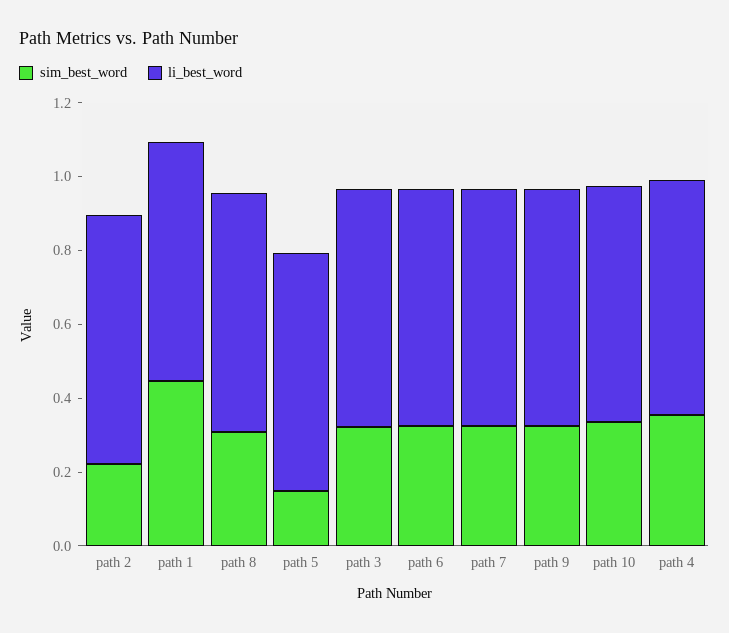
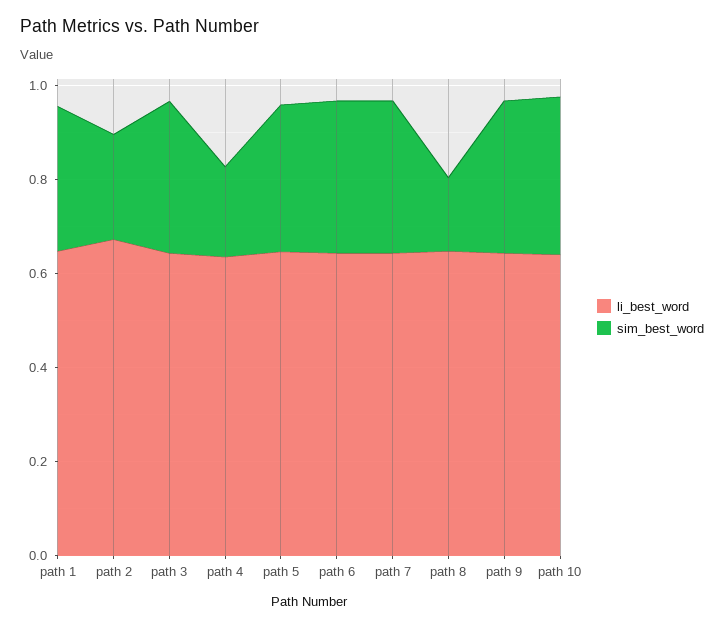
sim_best_word, path 1: 0.45 -> 0.3
sim_best_word, path 8: 0.3 -> 0.15
sim_best_word, path 5: 0.15 -> 0.3
sim_best_word, path 4: 0.35 -> 0.2

